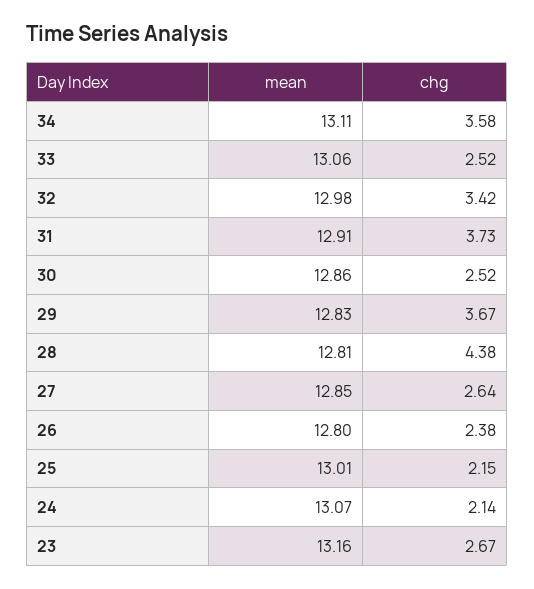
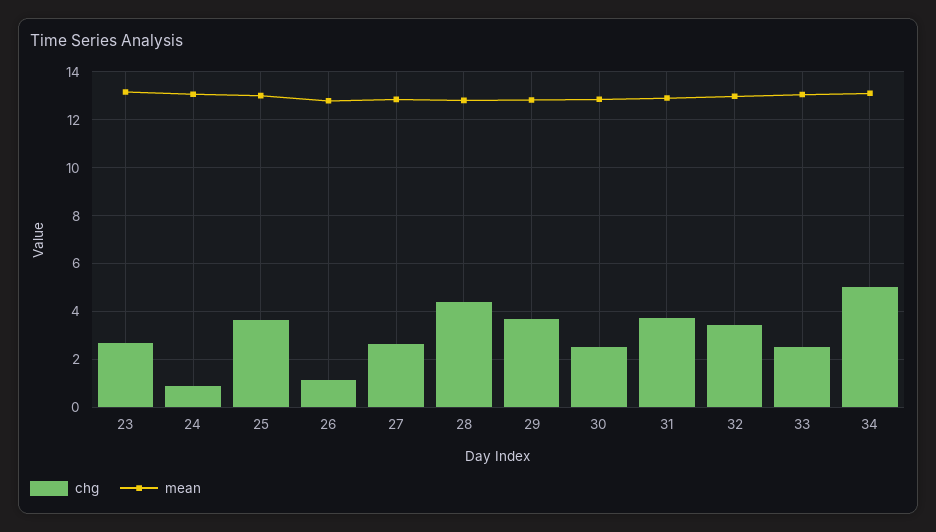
chg, 34: 3.58 -> 5
chg, 26: 2.38 -> 1
chg, 25: 2.15 -> 3.5
chg, 24: 2.14 -> 1

